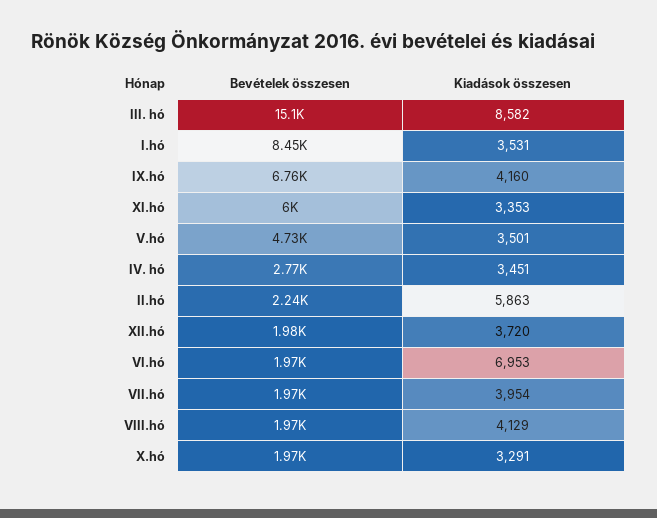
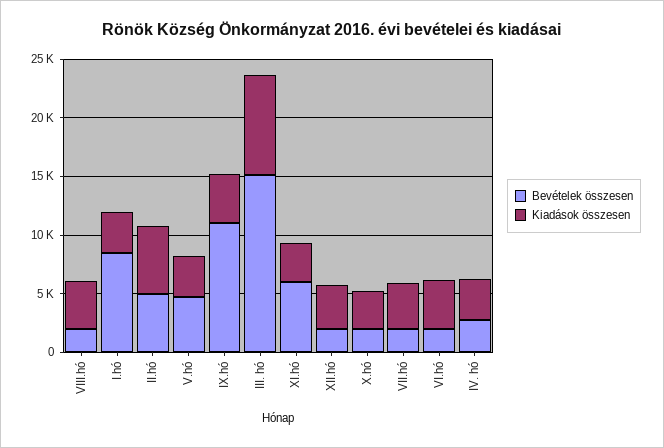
Bevételek összesen, IX.hó: 6760 -> 11000
Bevételek összesen, II.hó: 2240 -> 5000
Kiadások összesen, VI.hó: 6953 -> 4000

